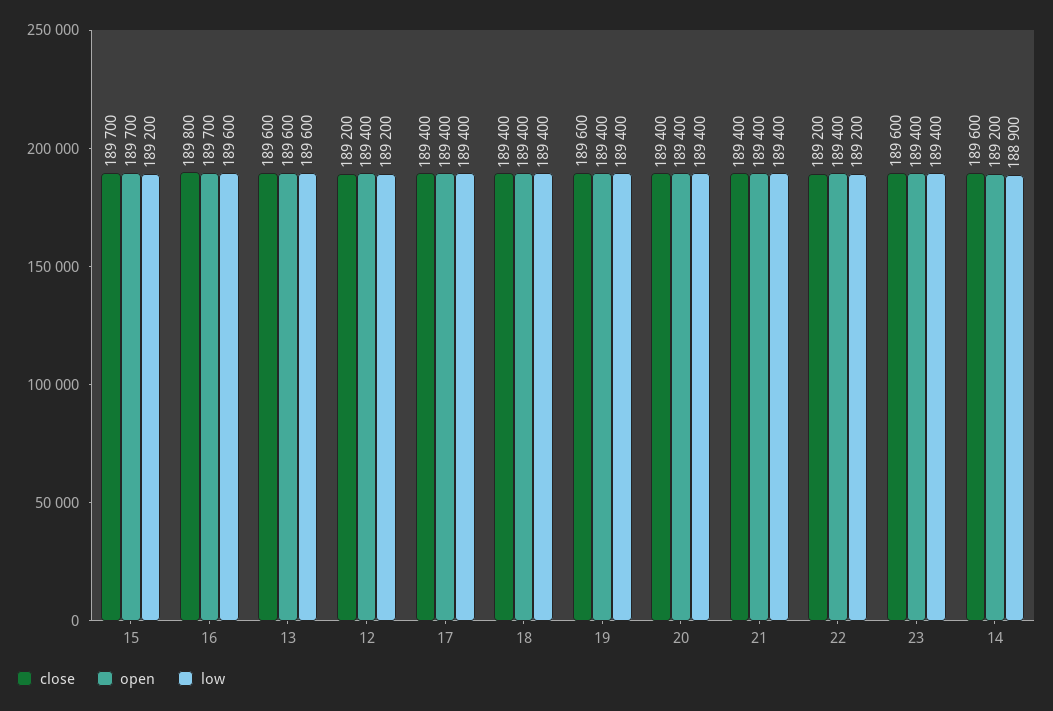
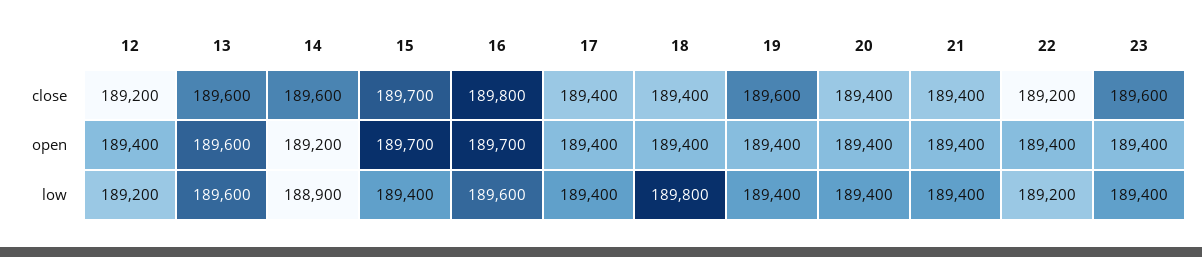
low, 15: 189200 -> 189400
low, 18: 189400 -> 189800

